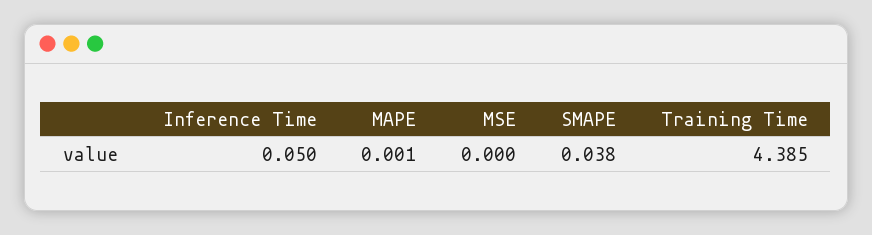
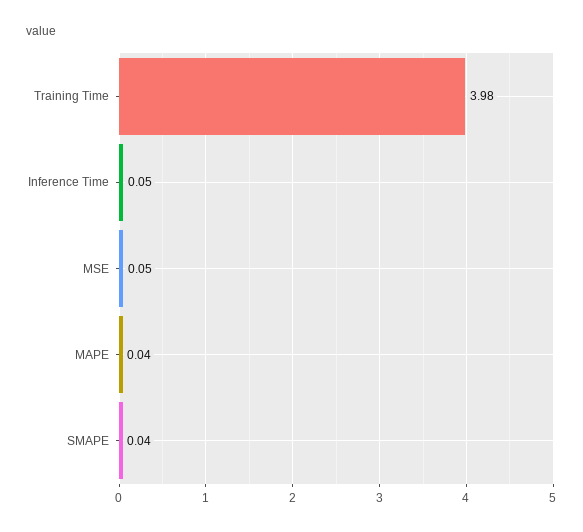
MAPE: 0.001 -> 0.04
MSE: 0 -> 0.05
Training Time: 4.385 -> 3.98

